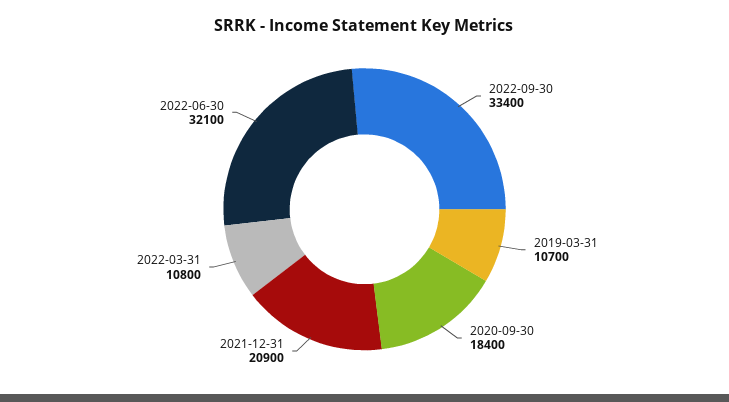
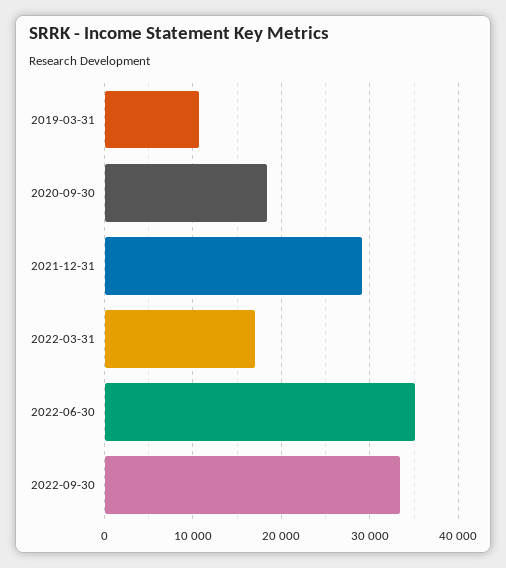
2021-12-31: 20900 -> 29000
2022-03-31: 10800 -> 17000
2022-06-30: 32100 -> 35000

